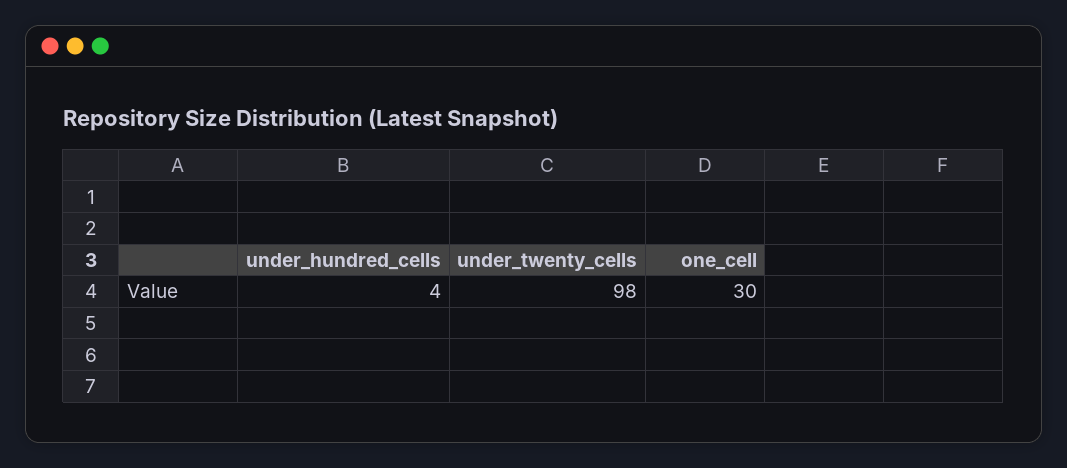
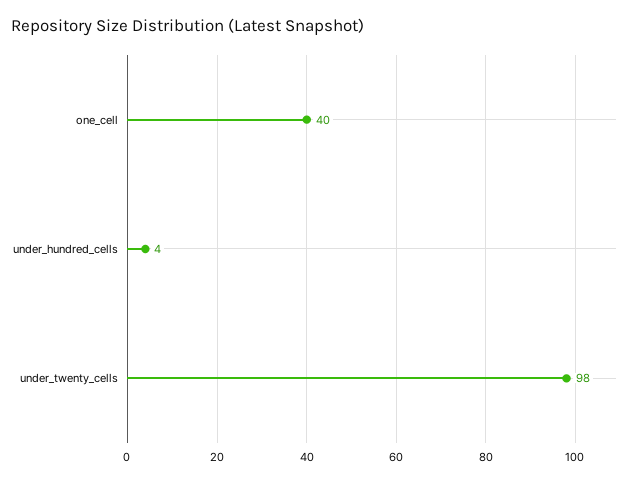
one_cell: 30 -> 40

